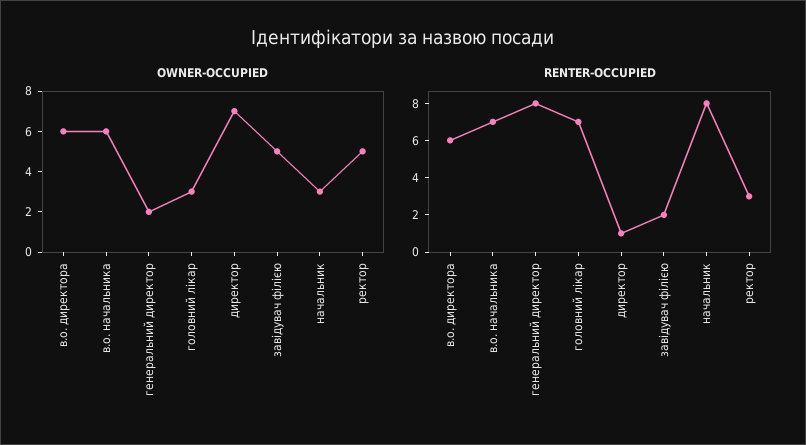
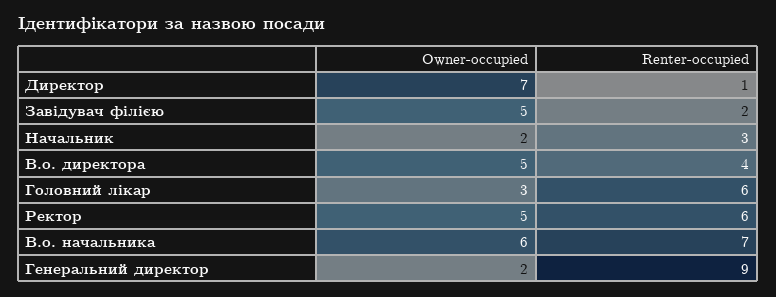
OWNER-OCCUPIED, в.о. директора: 6 -> 5
OWNER-OCCUPIED, начальник: 3 -> 2
RENTER-OCCUPIED, в.о. директора: 6 -> 4
RENTER-OCCUPIED, генеральний директор: 8 -> 9
RENTER-OCCUPIED, головний лікар: 7 -> 6
RENTER-OCCUPIED, начальник: 8 -> 3
RENTER-OCCUPIED, ректор: 3 -> 6

